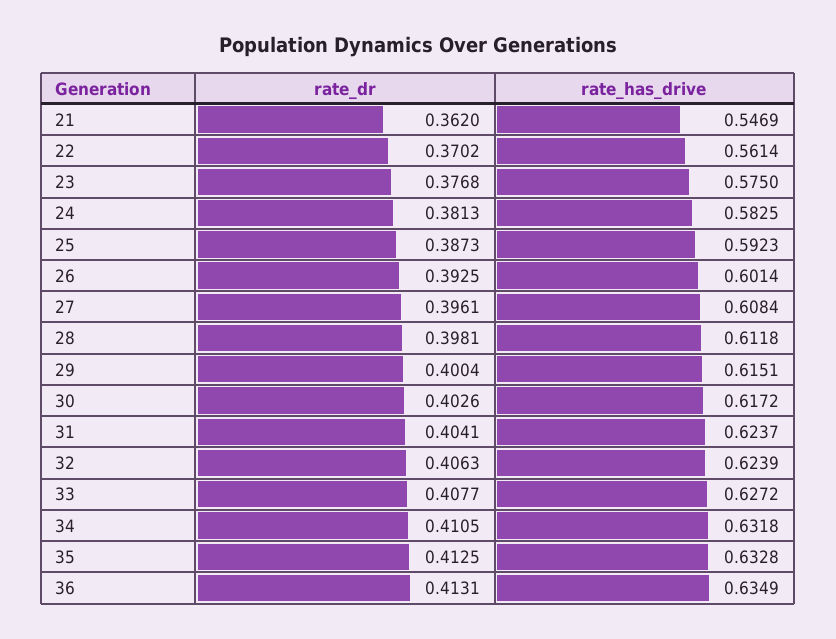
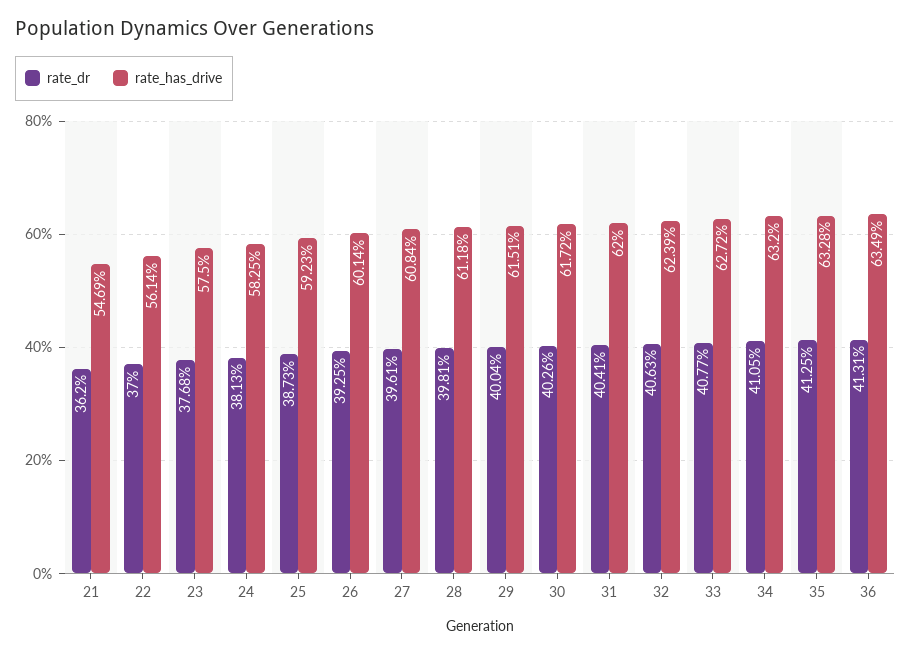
rate_dr, 22: 0.3702 -> 0.37
rate_has_drive, 31: 0.6237 -> 0.62
rate_has_drive, 34: 0.6318 -> 0.632

